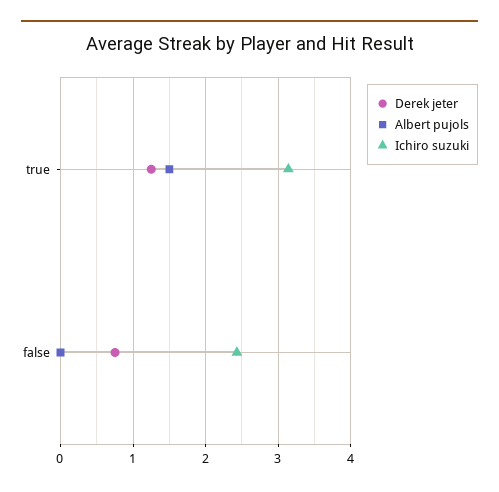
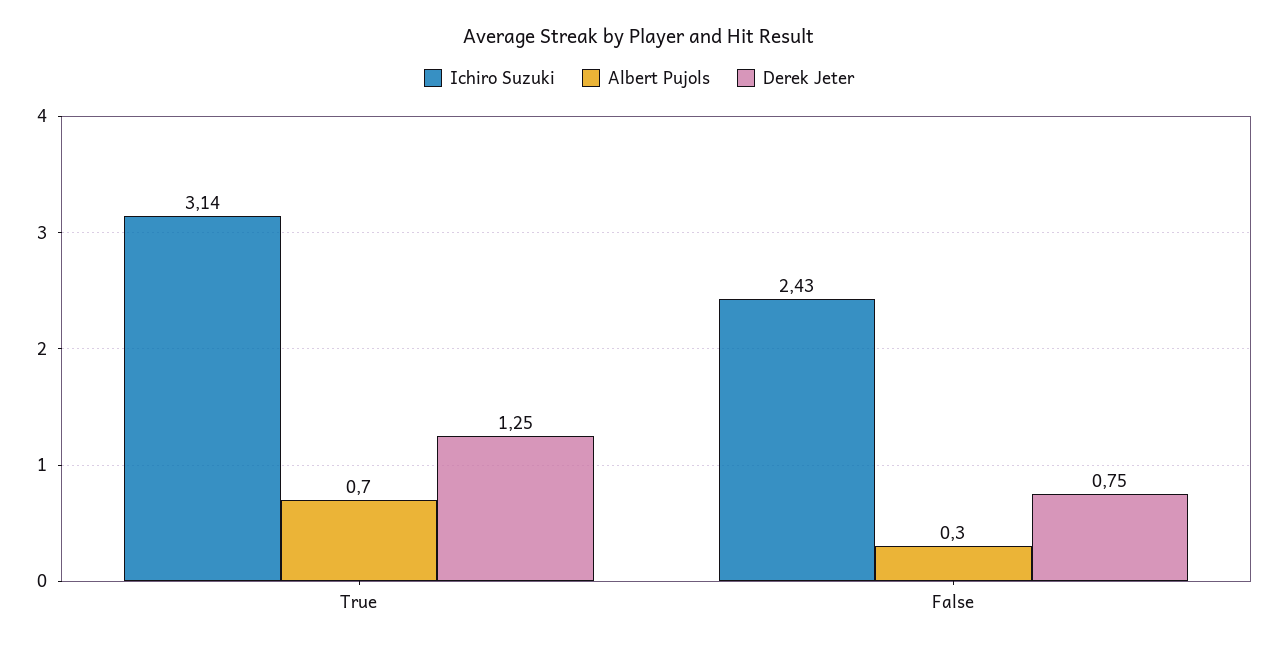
Albert pujols, true: 1.5 -> 0.7
Albert pujols, false: 0 -> 0.3

